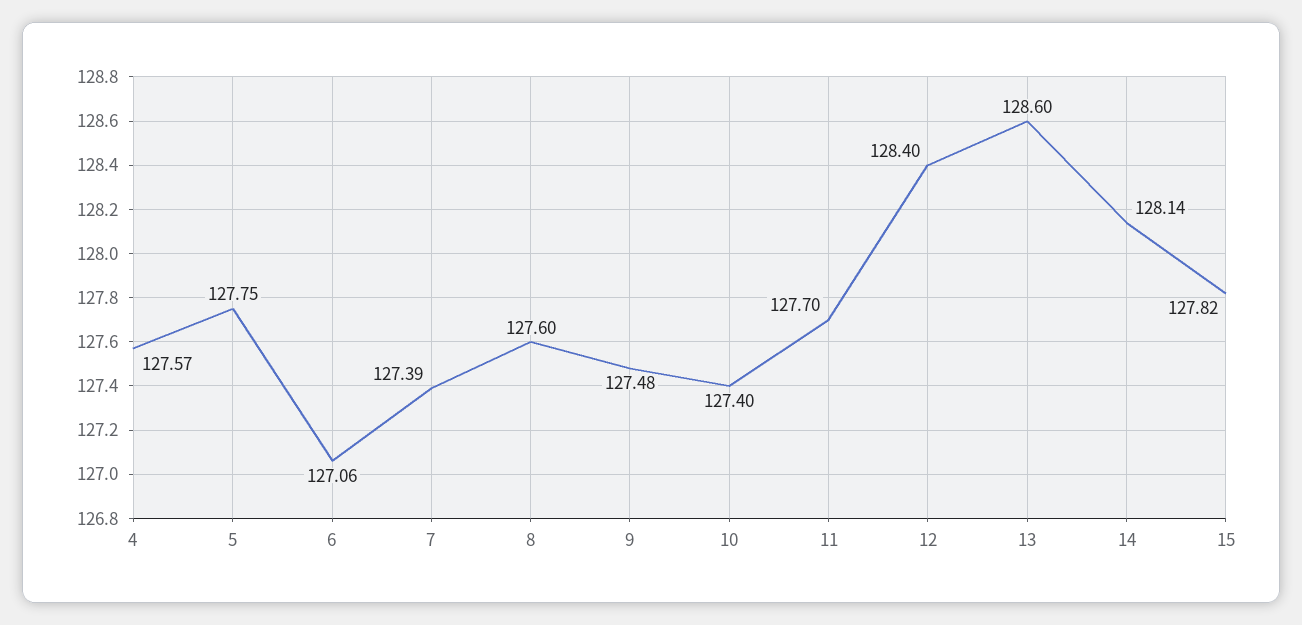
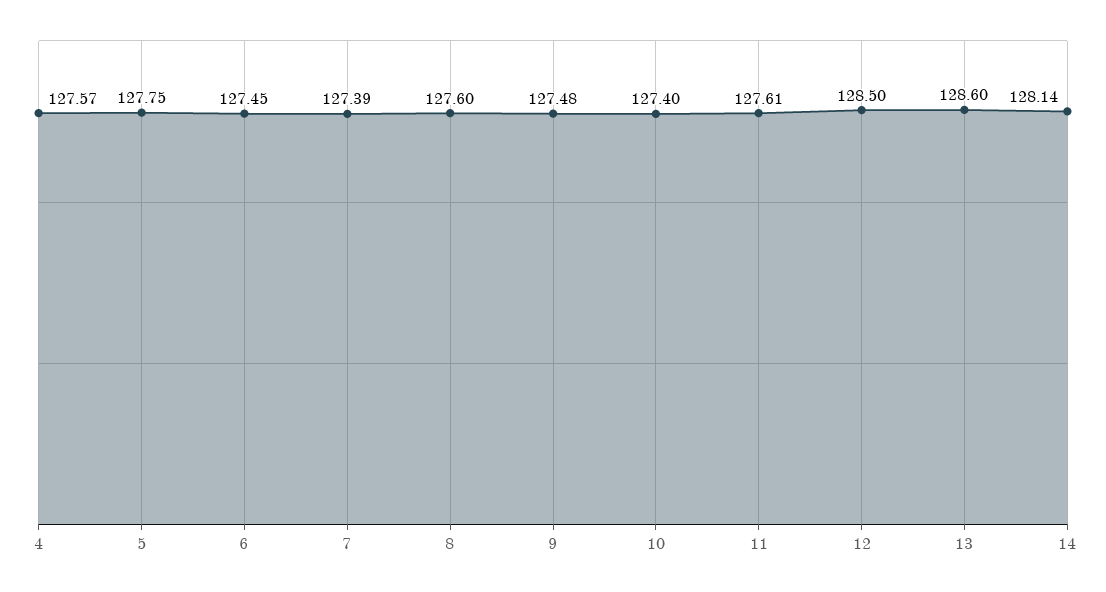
6: 127.06 -> 127.45
11: 127.7 -> 127.61
12: 128.4 -> 128.5
15: 127.82 -> none

